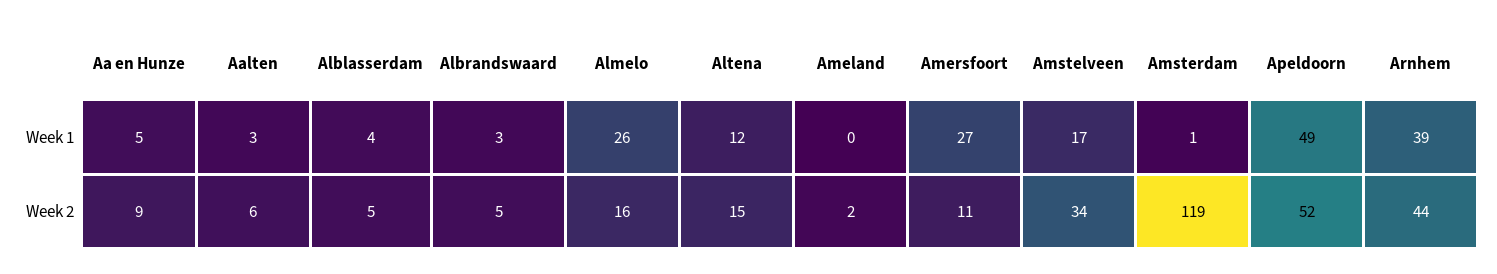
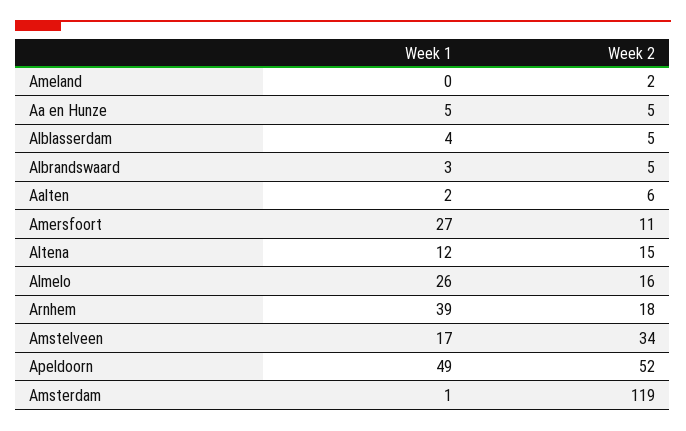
Aalten, Week 1: 3 -> 2
Aa en Hunze, Week 2: 9 -> 5
Arnhem, Week 2: 44 -> 18

